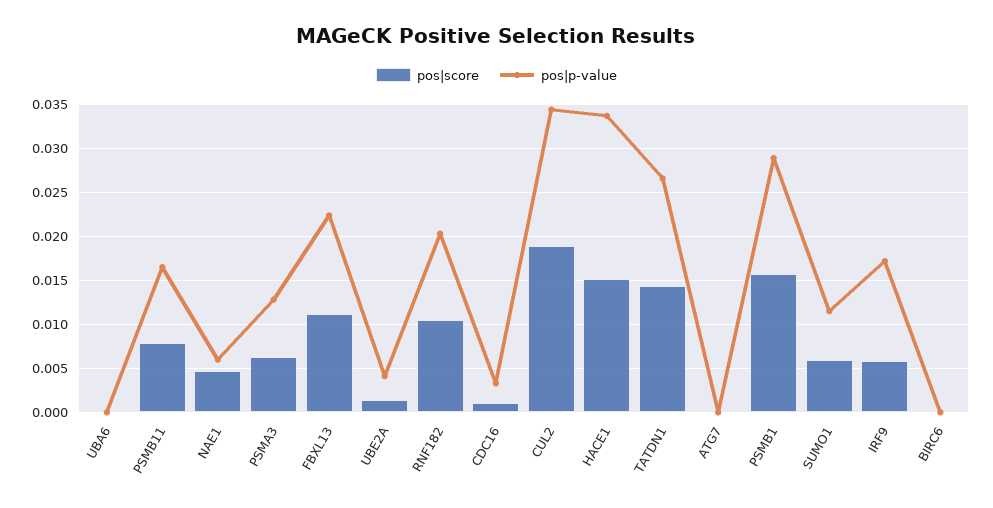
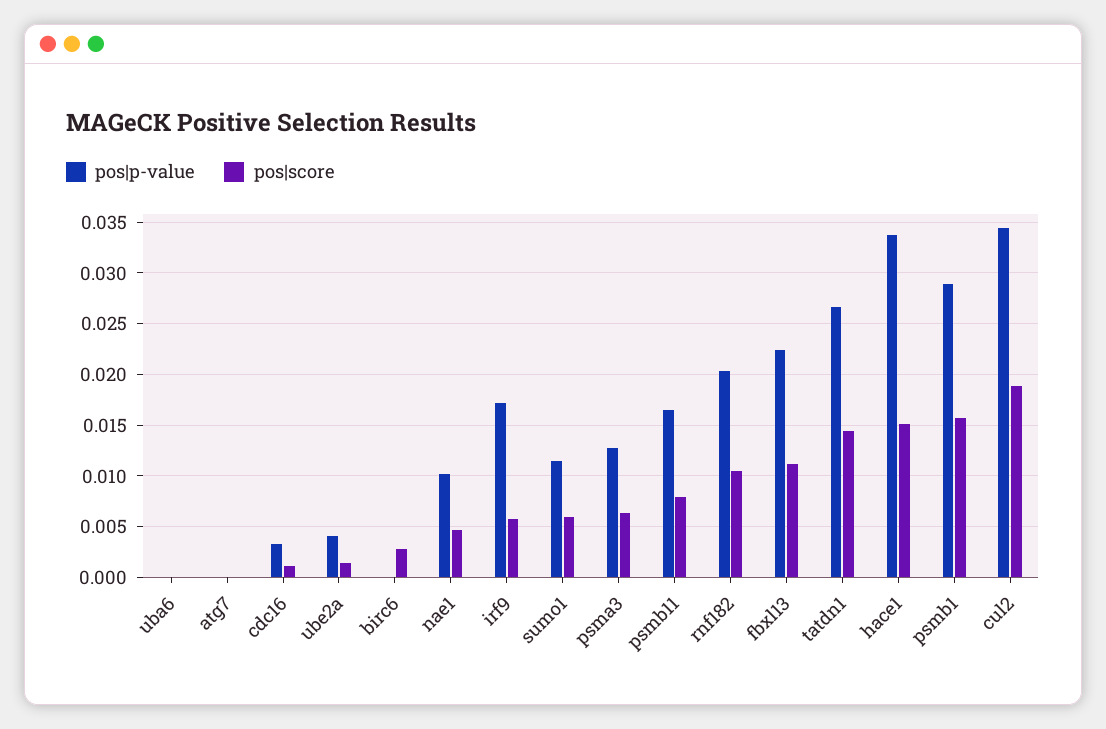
pos|p-value, NAE1: 0.006 -> 0.01
pos|score, BIRC6: 0 -> 0.003

